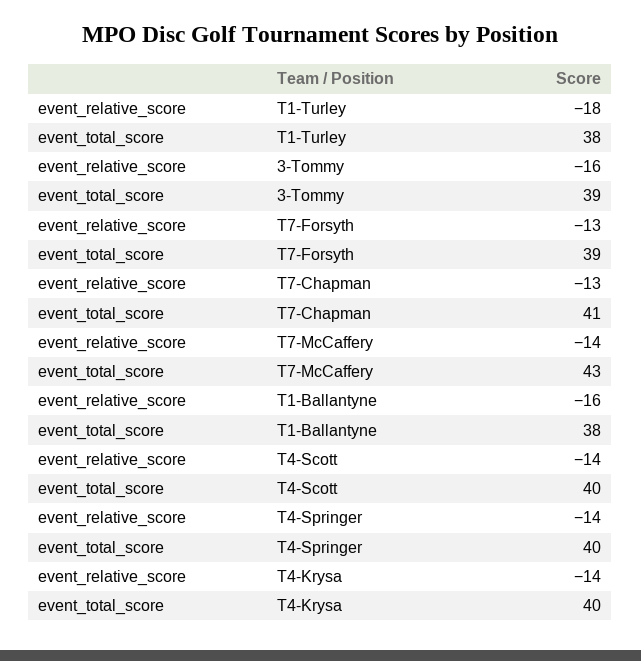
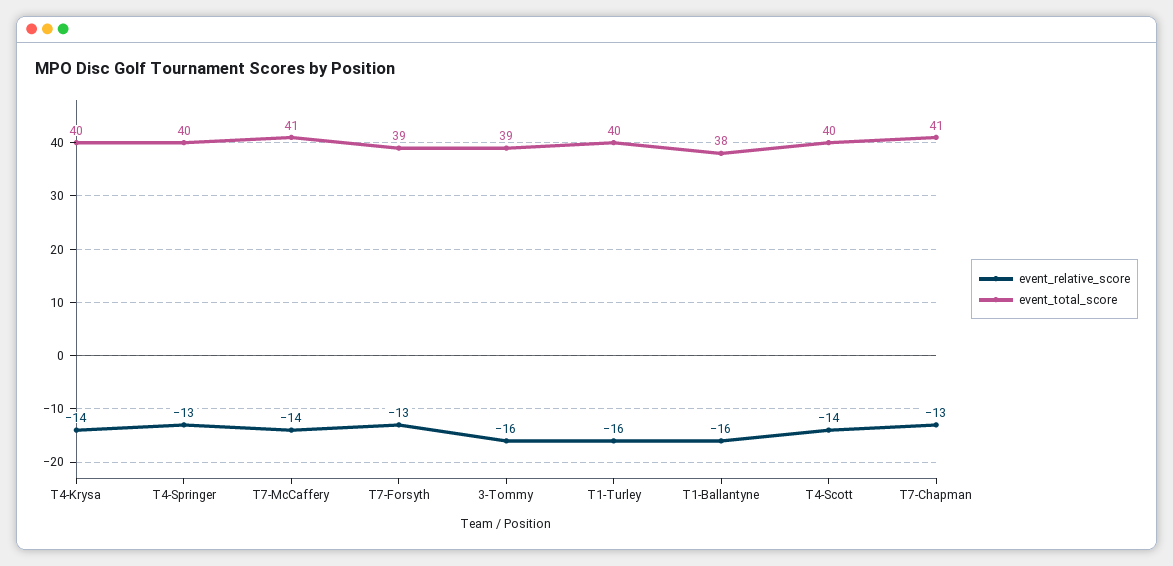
event_relative_score, T1-Turley: -18 -> -16
event_total_score, T1-Turley: 38 -> 40
event_total_score, T7-McCaffery: 43 -> 41
event_relative_score, T4-Springer: -14 -> -13

